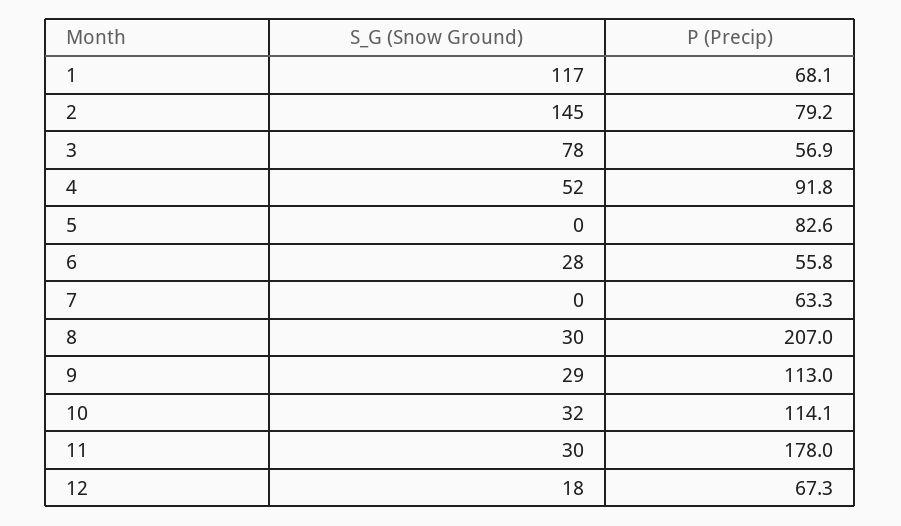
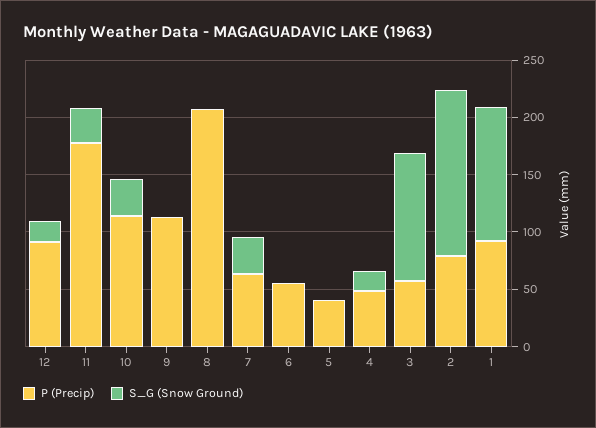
P (Precip), 1: 68.1 -> 90
S_G (Snow Ground), 3: 78 -> 110
S_G (Snow Ground), 4: 52 -> 20
P (Precip), 4: 91.8 -> 50
P (Precip), 5: 82.6 -> 40
S_G (Snow Ground), 6: 28 -> 0
S_G (Snow Ground), 7: 0 -> 30
S_G (Snow Ground), 8: 30 -> 0
S_G (Snow Ground), 9: 29 -> 0
P (Precip), 12: 67.3 -> 90

